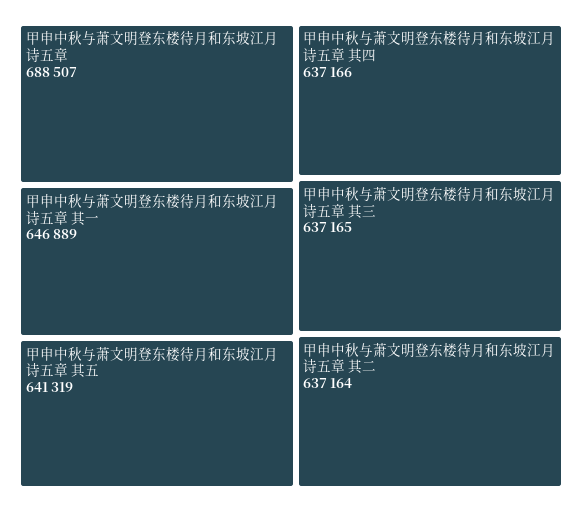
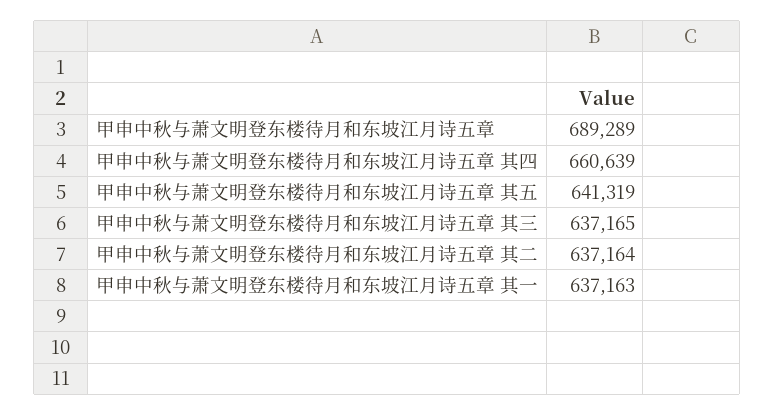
甲申中秋与萧文明登东楼待月和东坡江月诗五章: 688507 -> 689289
甲申中秋与萧文明登东楼待月和东坡江月诗五章 其一: 646889 -> 637163
甲申中秋与萧文明登东楼待月和东坡江月诗五章 其四: 637166 -> 660639

